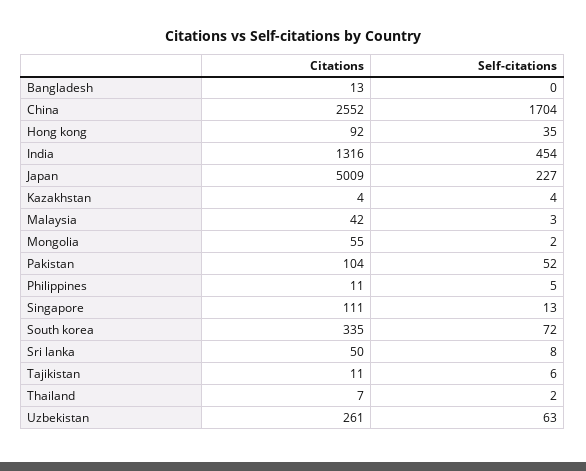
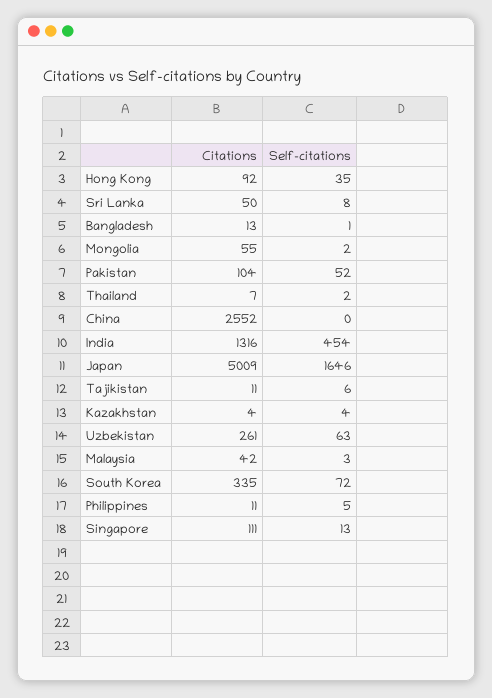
Self-citations, Bangladesh: 0 -> 1
Self-citations, China: 1704 -> 0
Self-citations, Japan: 227 -> 1646

